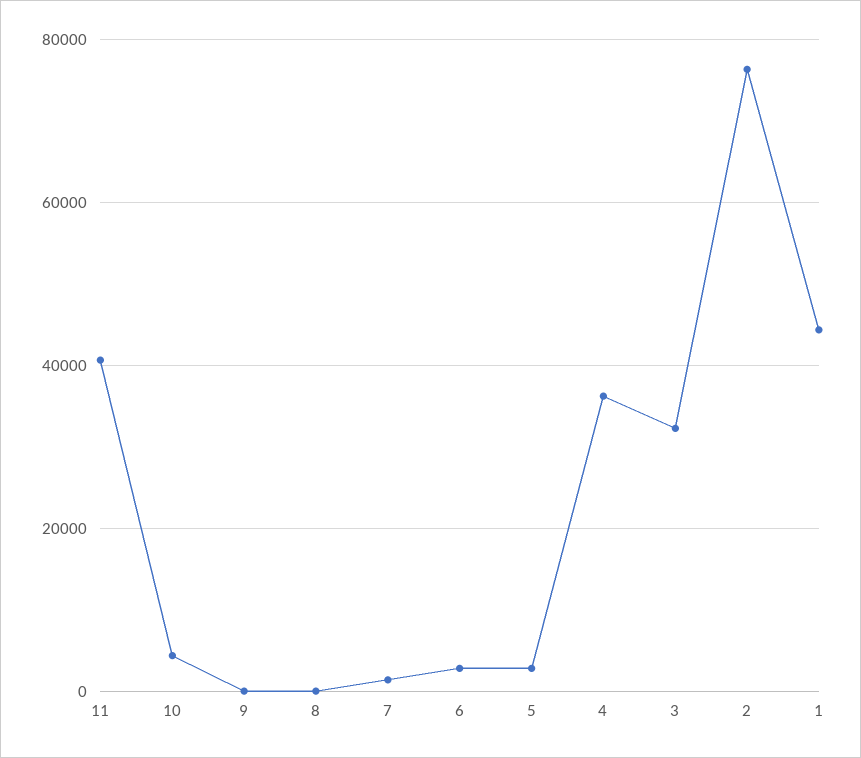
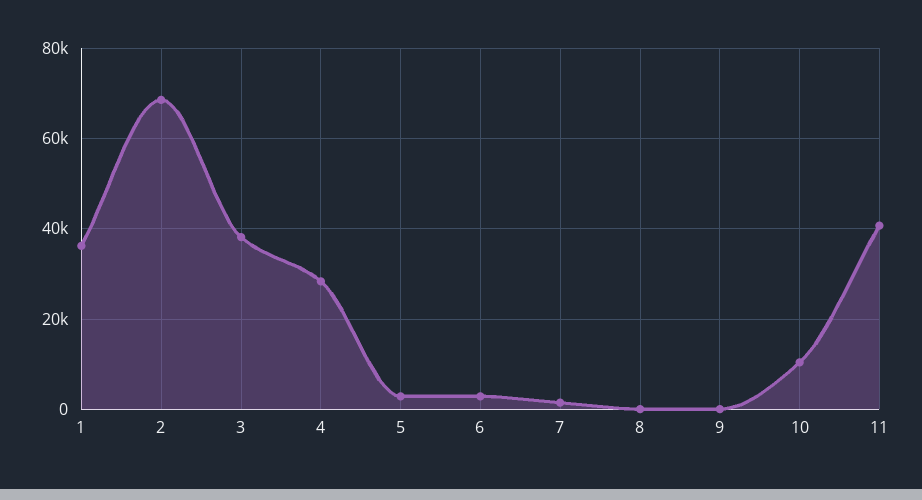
10: 4000 -> 10000
4: 36000 -> 28000
3: 32000 -> 38000
2: 76000 -> 68000
1: 44000 -> 36000

